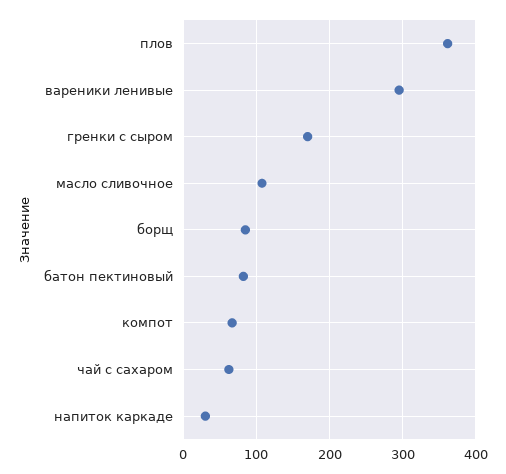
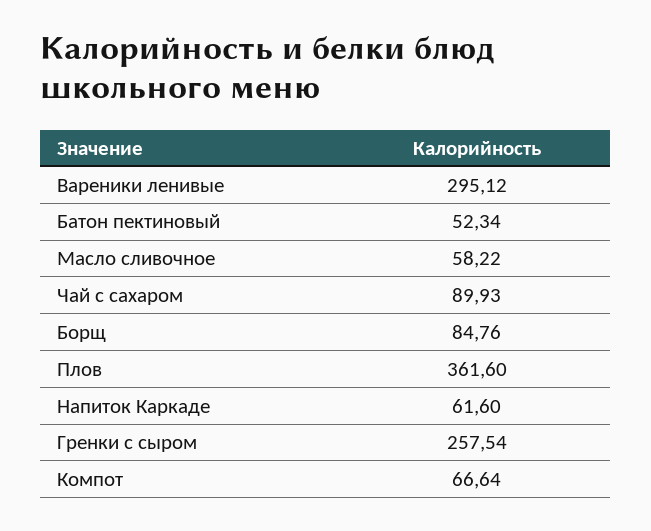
гренки с сыром: 170 -> 257.54
масло сливочное: 110 -> 58.22
батон пектиновый: 80 -> 52.34
чай с сахаром: 60 -> 89.93
напиток каркаде: 30 -> 61.6

